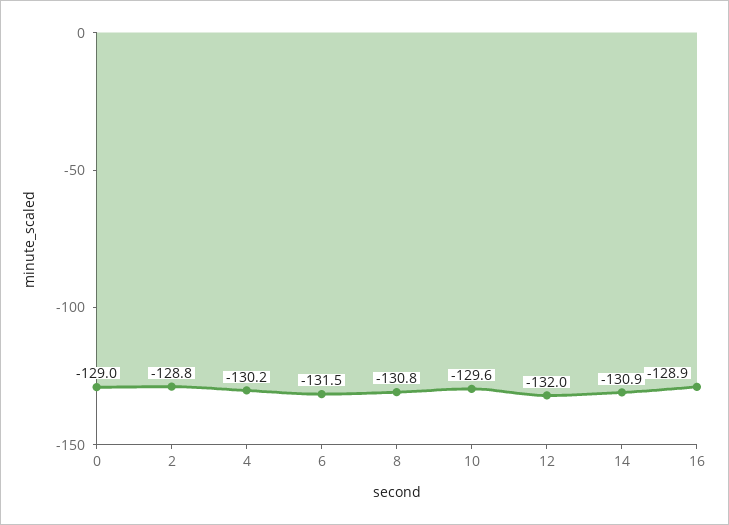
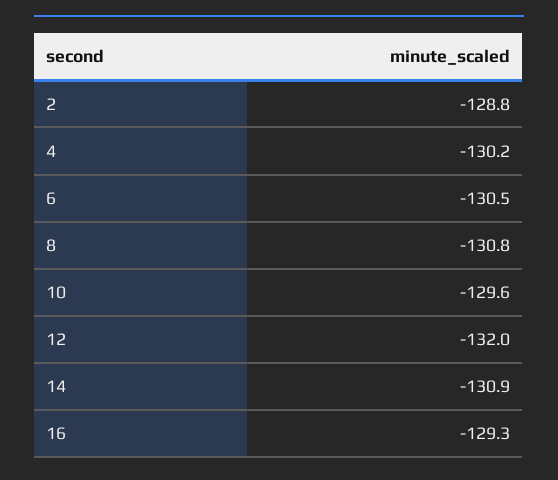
0: -129 -> none
6: -131.5 -> -130.5
16: -128.9 -> -129.3

